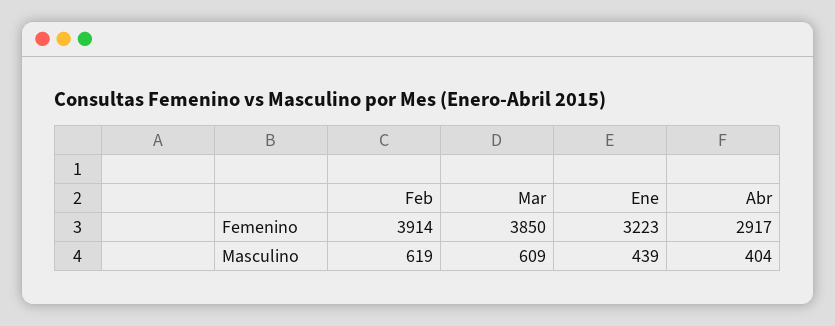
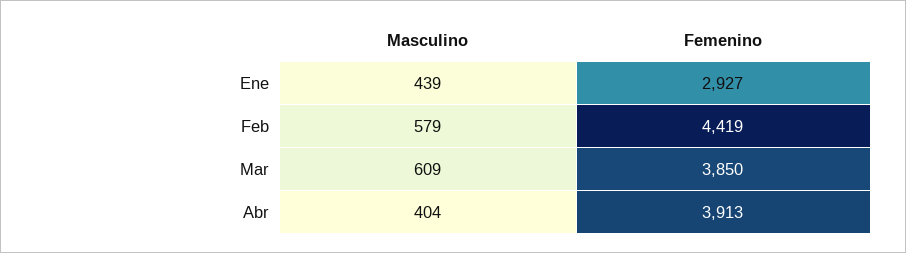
Feb, Femenino: 3914 -> 4419
Ene, Femenino: 3223 -> 2927
Abr, Femenino: 2917 -> 3913
Feb, Masculino: 619 -> 579

